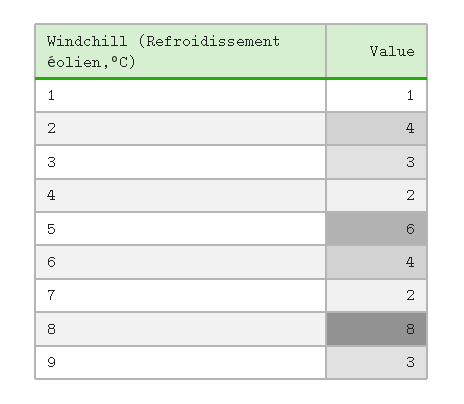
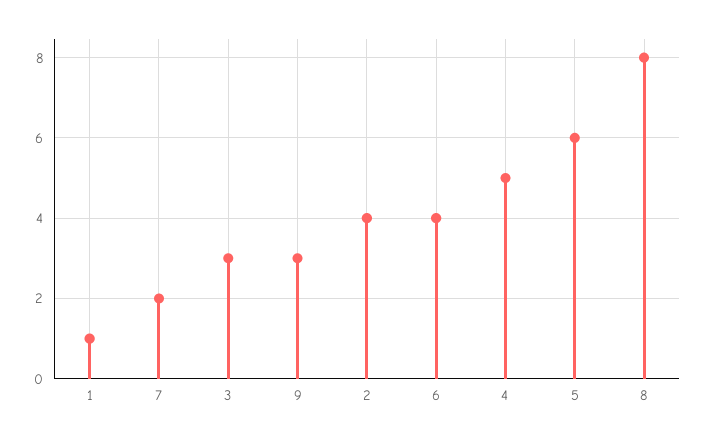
4: 2 -> 5

